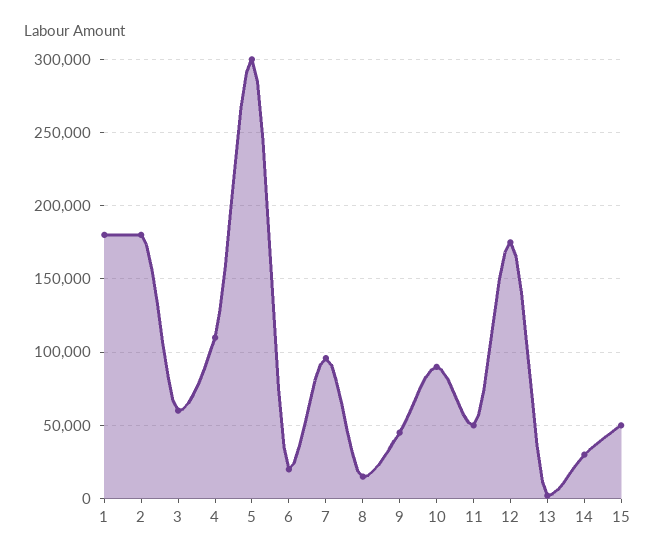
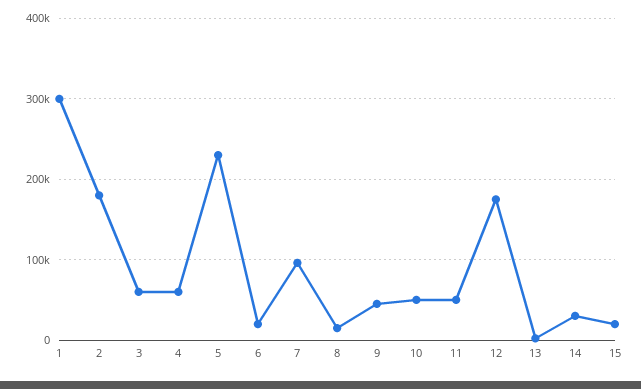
1: 180000 -> 300000
4: 110000 -> 60000
5: 300000 -> 230000
10: 90000 -> 50000
15: 50000 -> 20000

